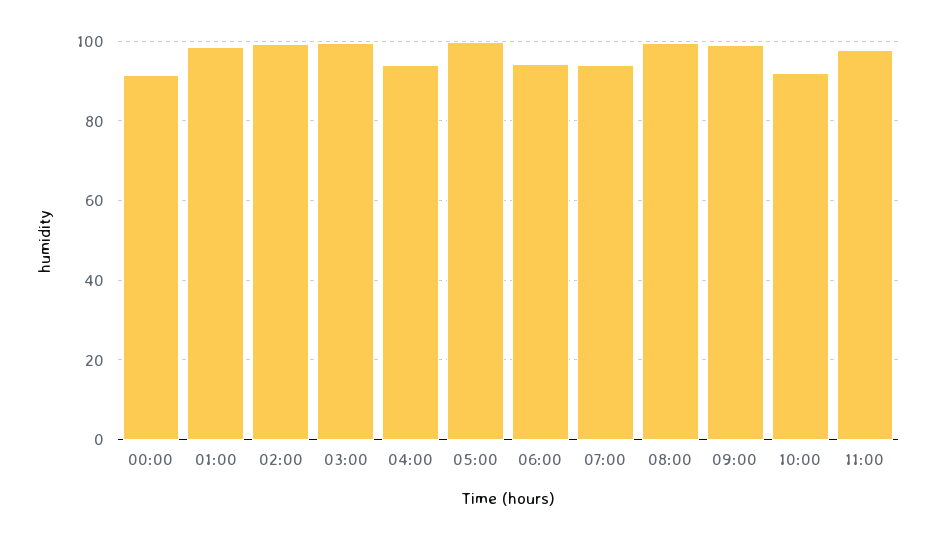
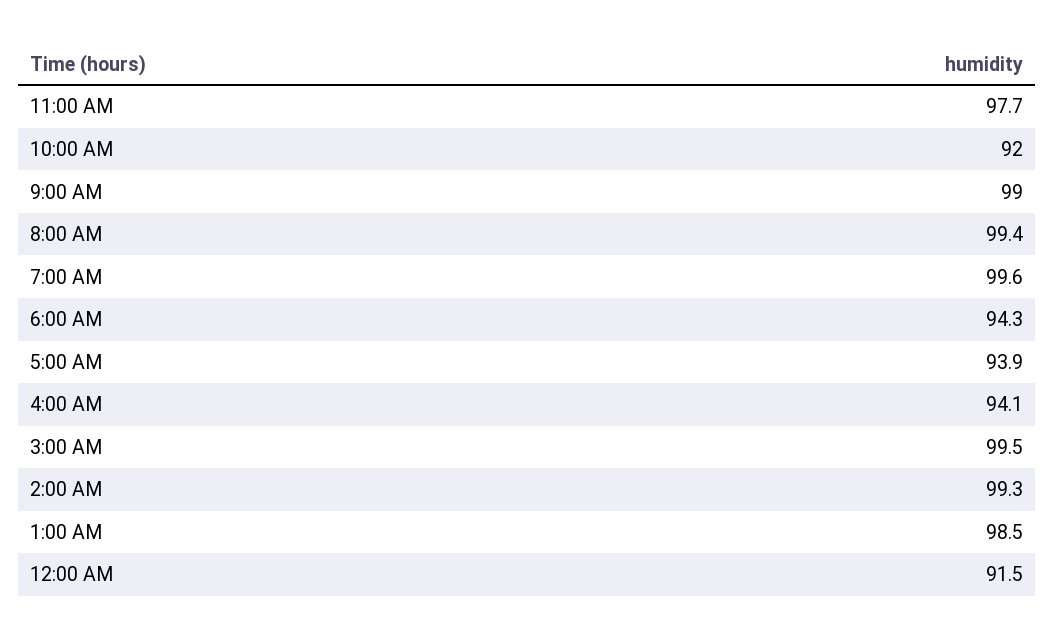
05:00: 100 -> 93.9
07:00: 94 -> 99.6

